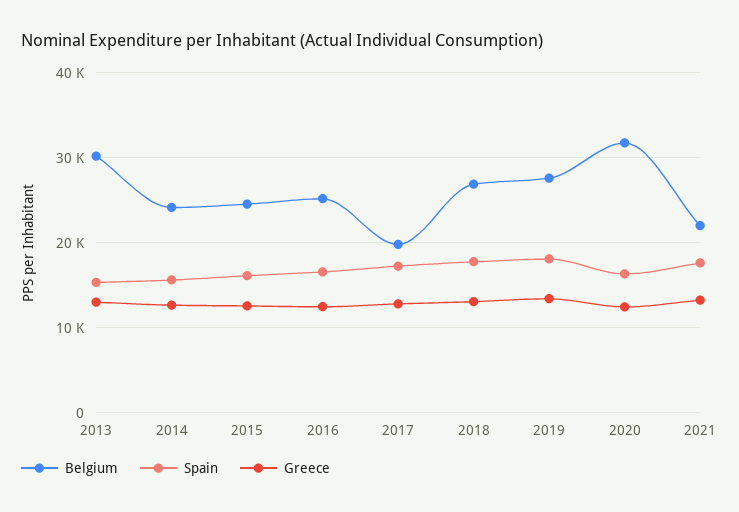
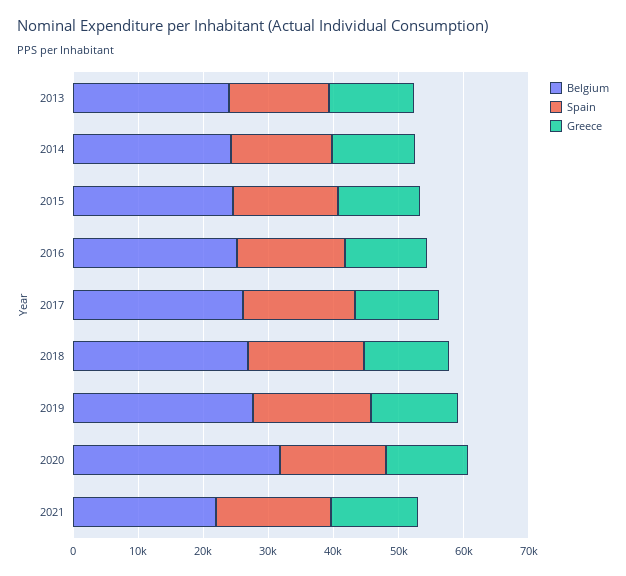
Belgium, 2013: 30000 -> 24000
Belgium, 2017: 20000 -> 26000

